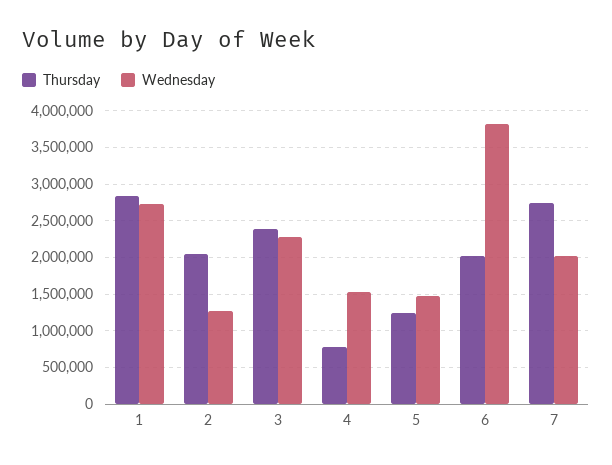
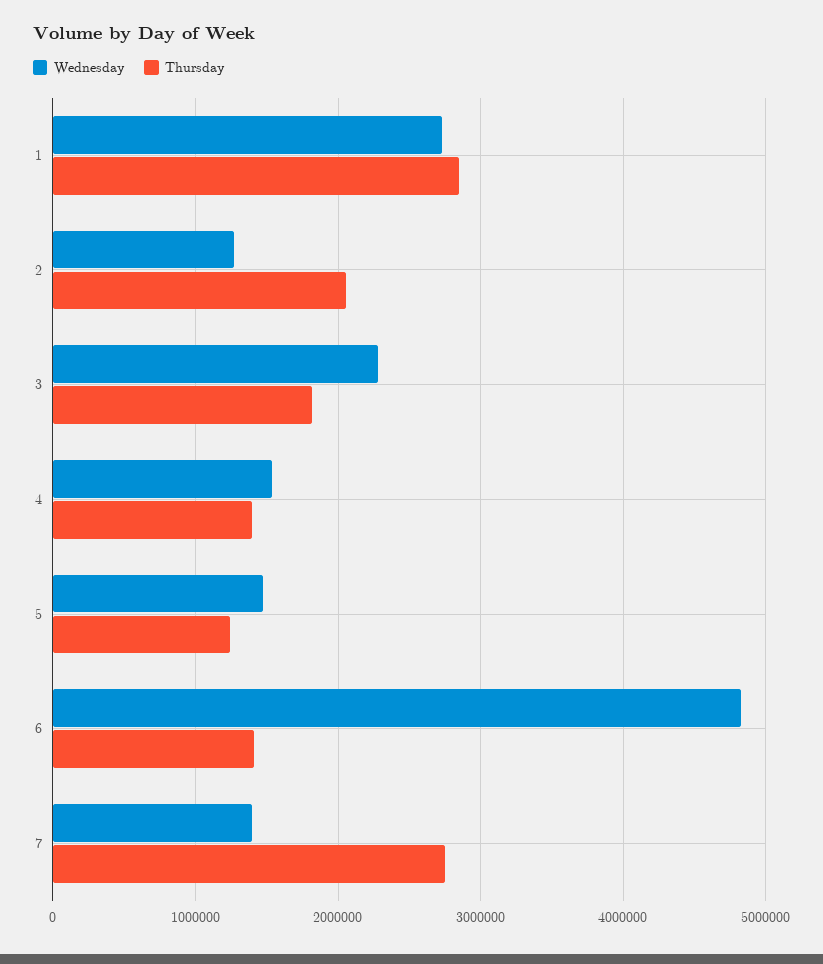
Thursday, 3: 2400000 -> 1800000
Thursday, 4: 800000 -> 1400000
Thursday, 6: 2000000 -> 1400000
Wednesday, 6: 3800000 -> 4800000
Wednesday, 7: 2000000 -> 1400000

